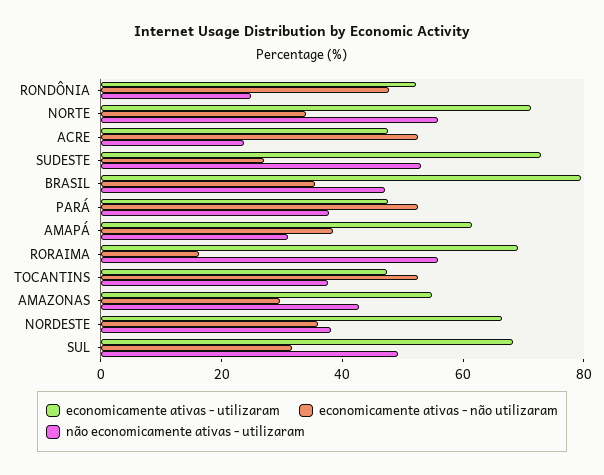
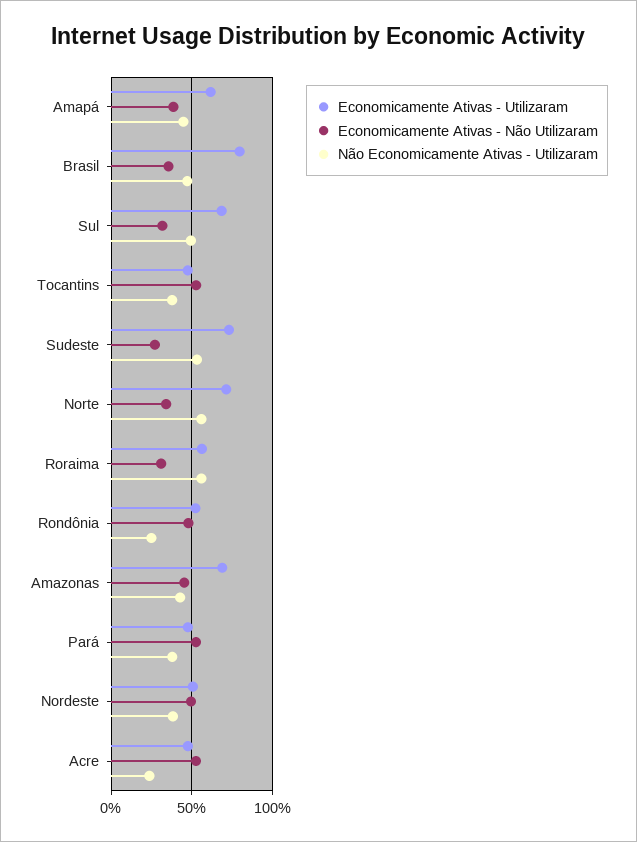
não economicamente ativas - utilizaram, AMAPÁ: 30 -> 45
economicamente ativas - utilizaram, RORAIMA: 70 -> 55
economicamente ativas - não utilizaram, RORAIMA: 15 -> 30
economicamente ativas - utilizaram, AMAZONAS: 55 -> 70
economicamente ativas - não utilizaram, AMAZONAS: 30 -> 45
economicamente ativas - utilizaram, NORDESTE: 65 -> 50
economicamente ativas - não utilizaram, NORDESTE: 35 -> 50

